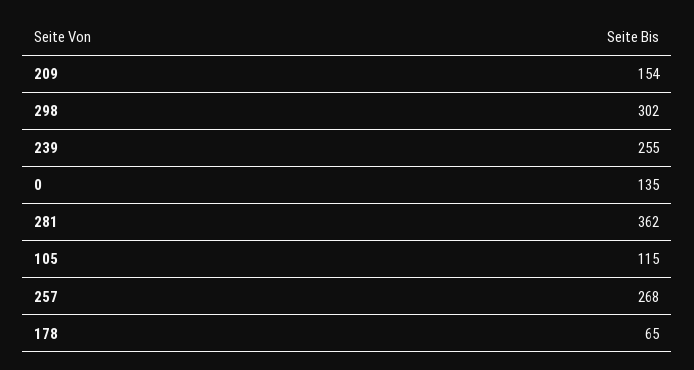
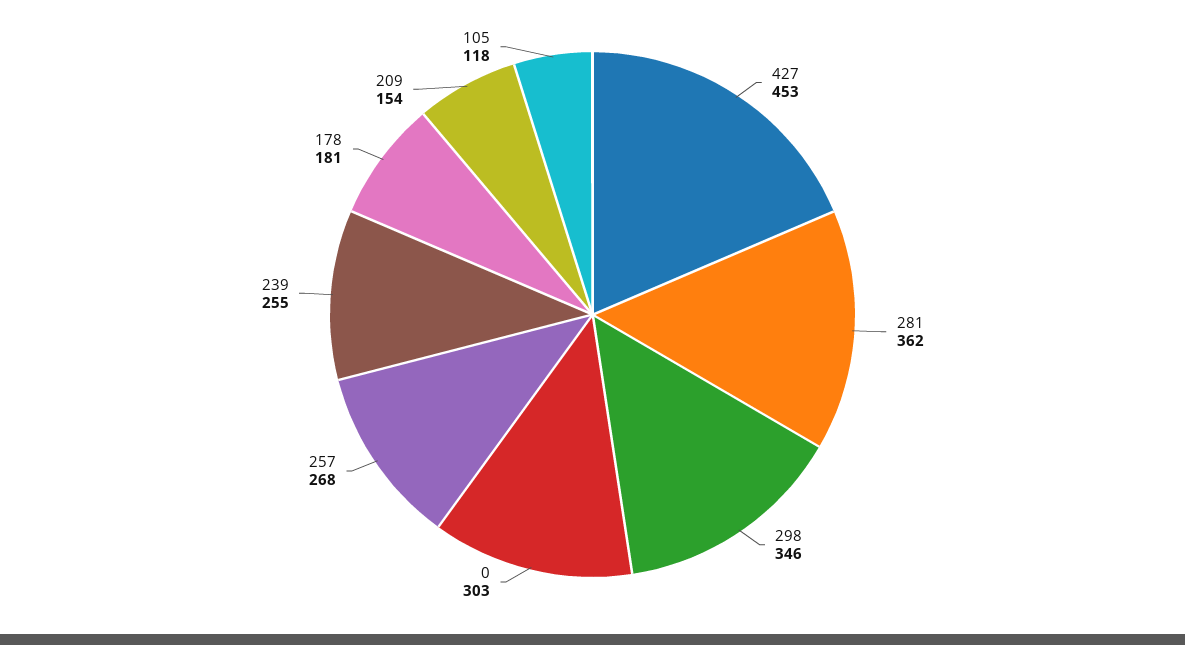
298: 302 -> 346
0: 135 -> 303
105: 115 -> 118
178: 65 -> 181
427: none -> 453

